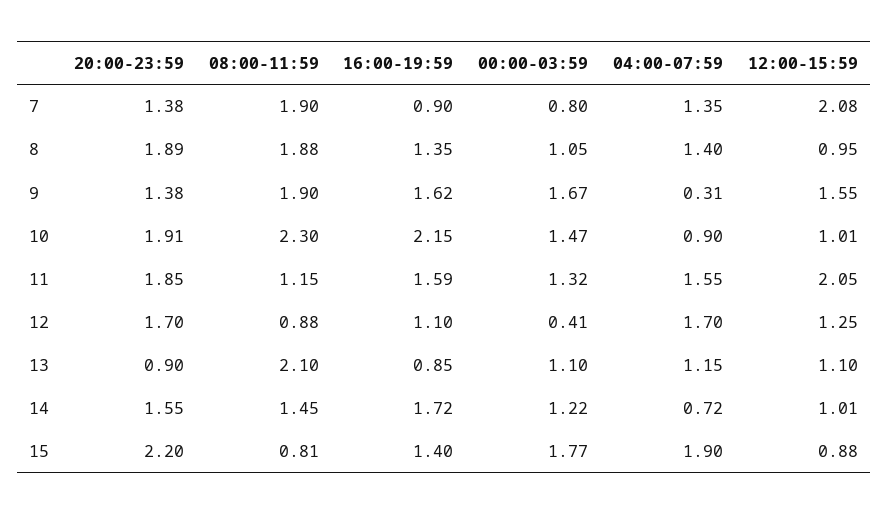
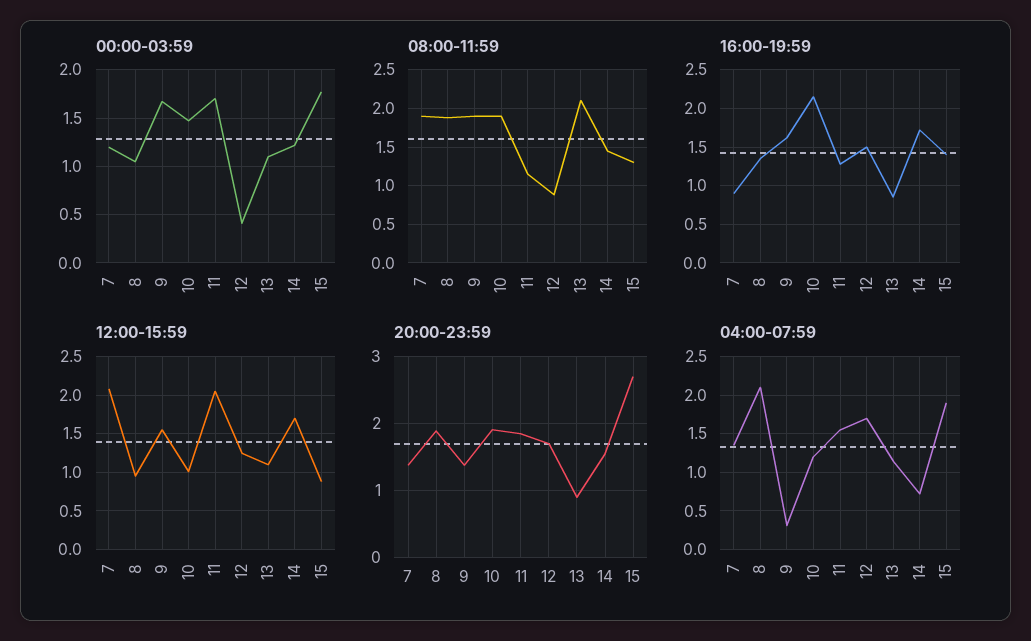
00:00-03:59, 7: 0.8 -> 1.2
04:00-07:59, 8: 1.4 -> 2.1
08:00-11:59, 10: 2.3 -> 1.9
04:00-07:59, 10: 0.9 -> 1.2
16:00-19:59, 11: 1.59 -> 1.3
00:00-03:59, 11: 1.32 -> 1.7
16:00-19:59, 12: 1.1 -> 1.5
12:00-15:59, 14: 1.01 -> 1.7
20:00-23:59, 15: 2.2 -> 2.7
08:00-11:59, 15: 0.81 -> 1.3

